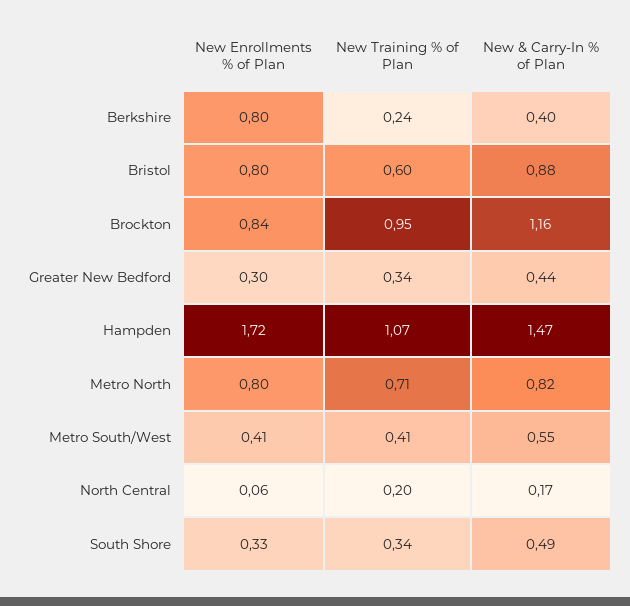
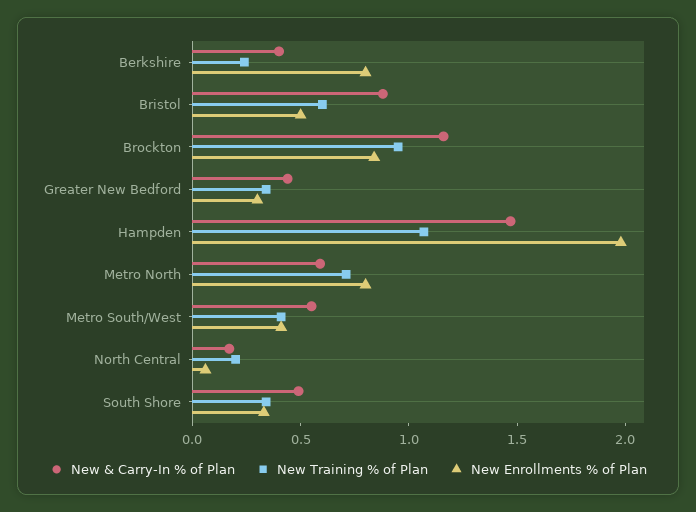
New Enrollments % of Plan, Bristol: 0.8 -> 0.5
New Enrollments % of Plan, Hampden: 1.72 -> 2
New & Carry-In % of Plan, Metro North: 0.82 -> 0.6

